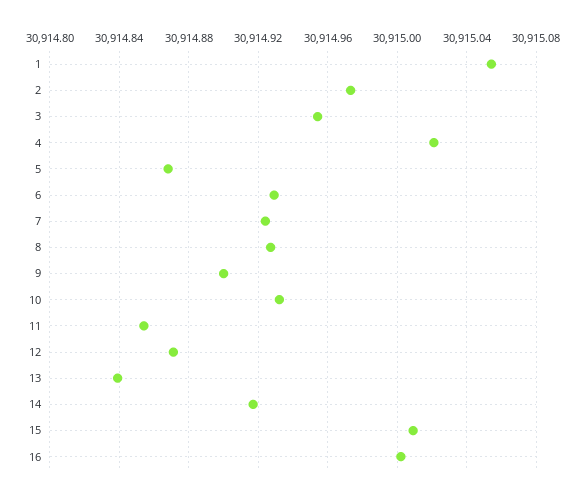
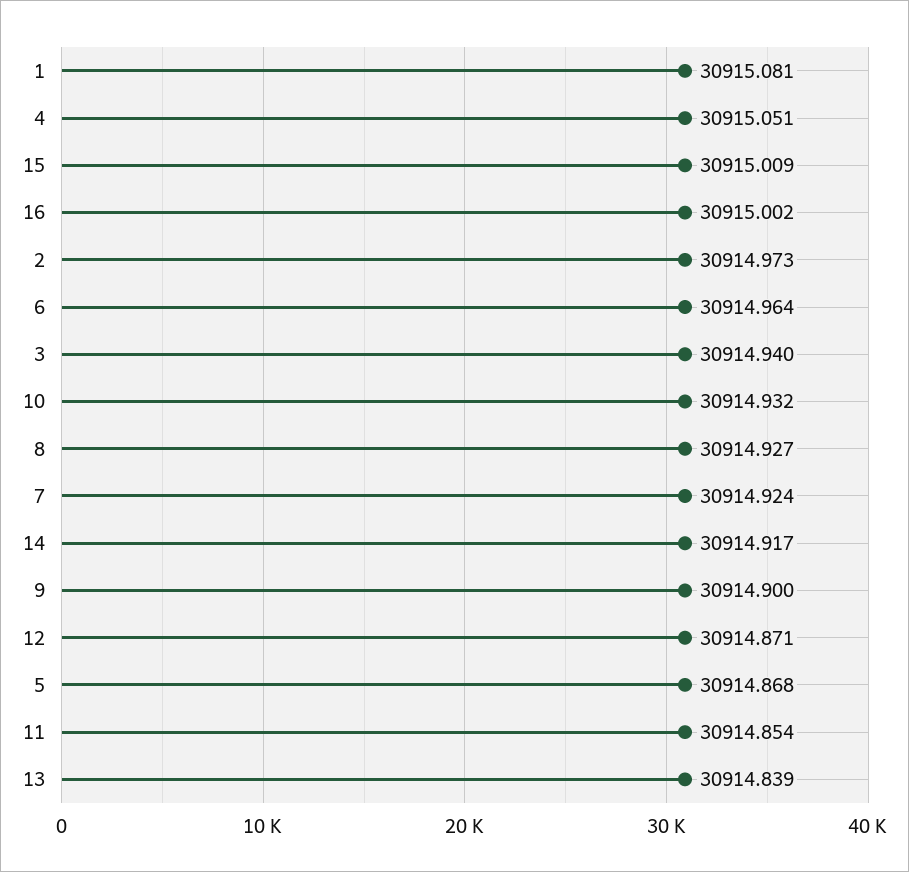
1: 30915.055 -> 30915.081
3: 30914.955 -> 30914.94
4: 30915.02 -> 30915.051
6: 30914.93 -> 30914.964

